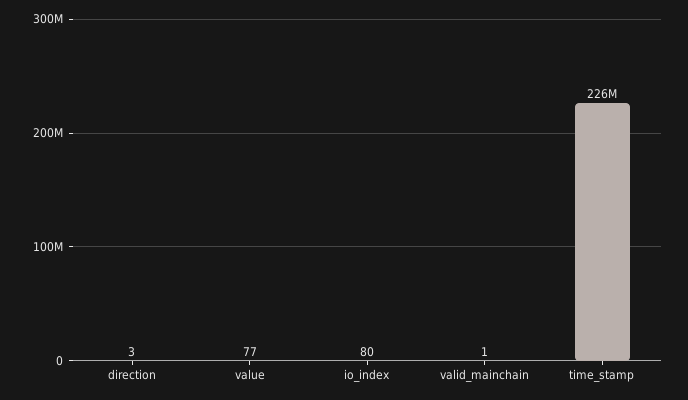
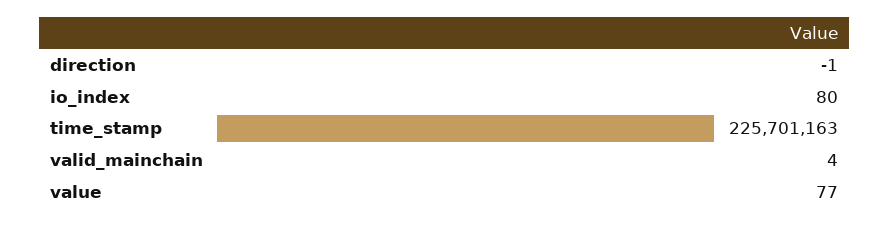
direction: 3 -> -1
valid_mainchain: 1 -> 4

